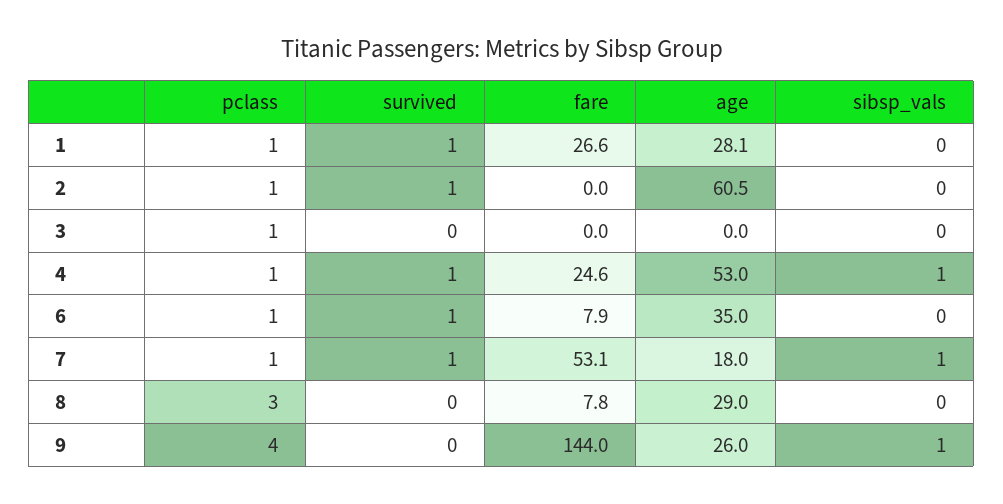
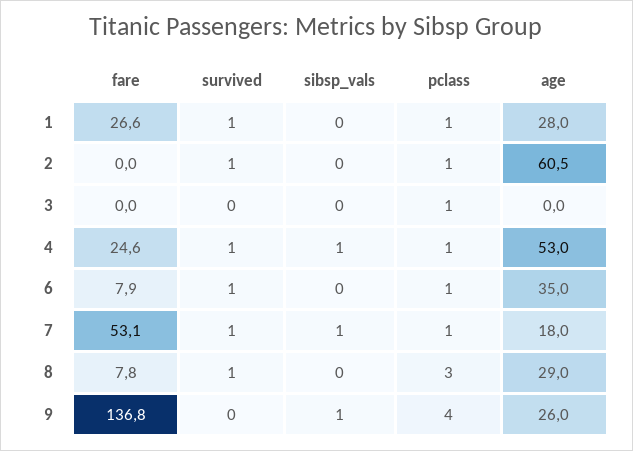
age, 1: 28.1 -> 28
survived, 8: 0 -> 1
fare, 9: 144 -> 136.8

